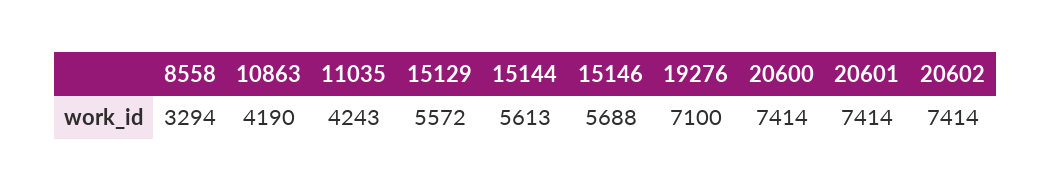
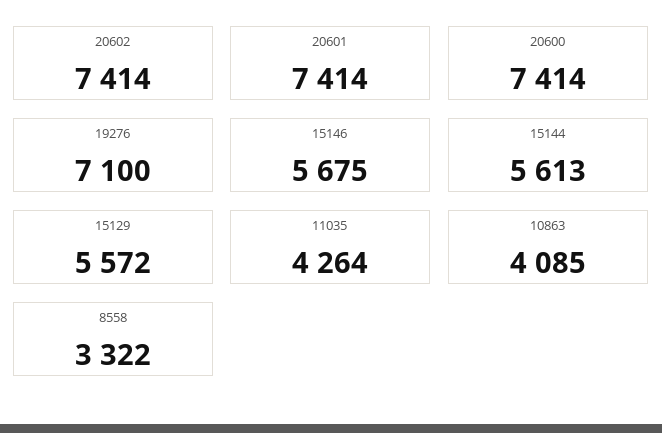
8558: 3294 -> 3322
10863: 4190 -> 4085
11035: 4243 -> 4264
15146: 5688 -> 5675

